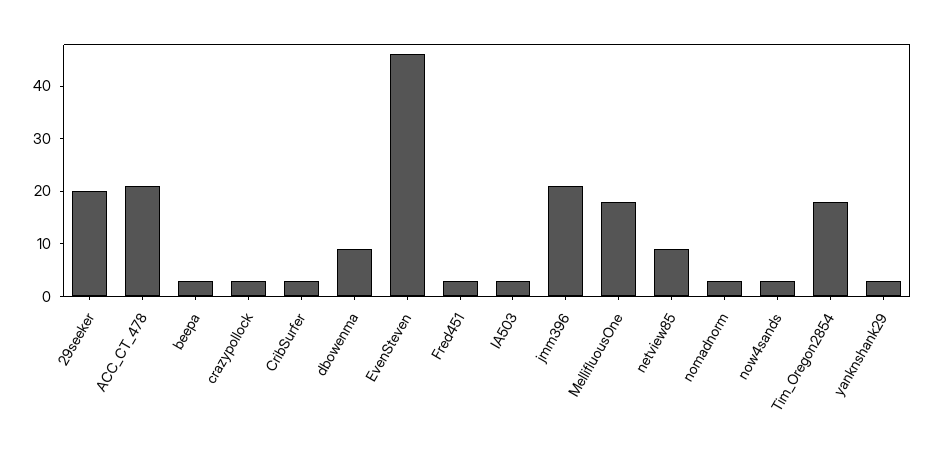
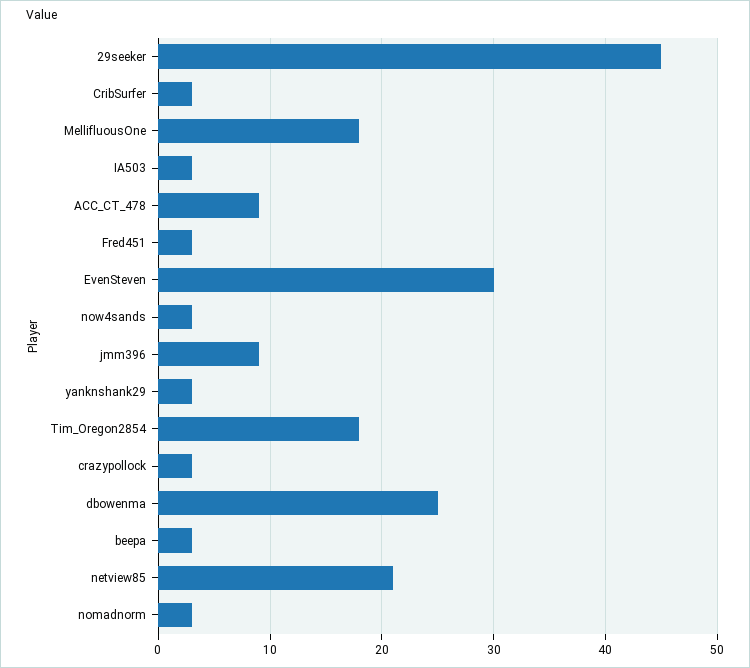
29seeker: 20 -> 45
ACC_CT_478: 20 -> 9
dbowenma: 10 -> 25
EvenSteven: 45 -> 30
jmm396: 20 -> 9
netview85: 10 -> 21

